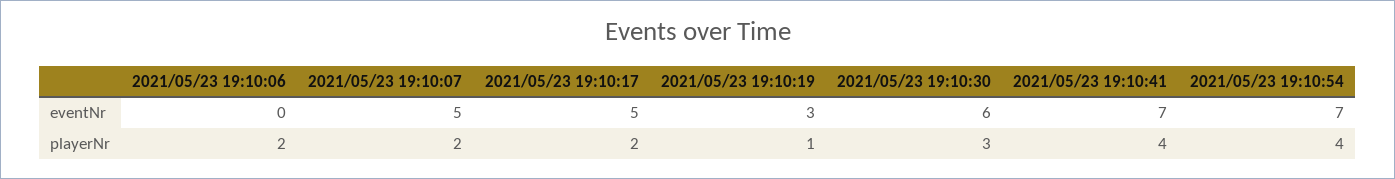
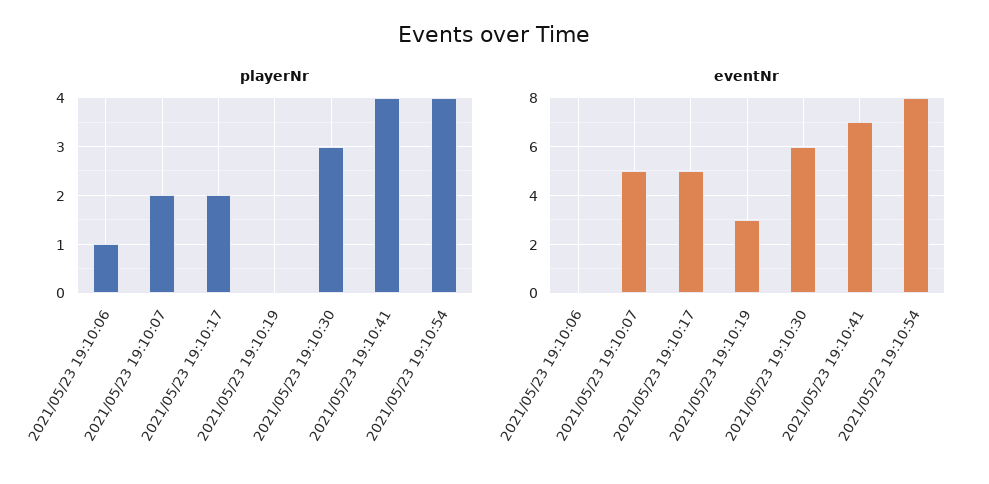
eventNr, 2021/05/23 19:10:54: 7 -> 8
playerNr, 2021/05/23 19:10:06: 2 -> 1
playerNr, 2021/05/23 19:10:19: 1 -> 0

